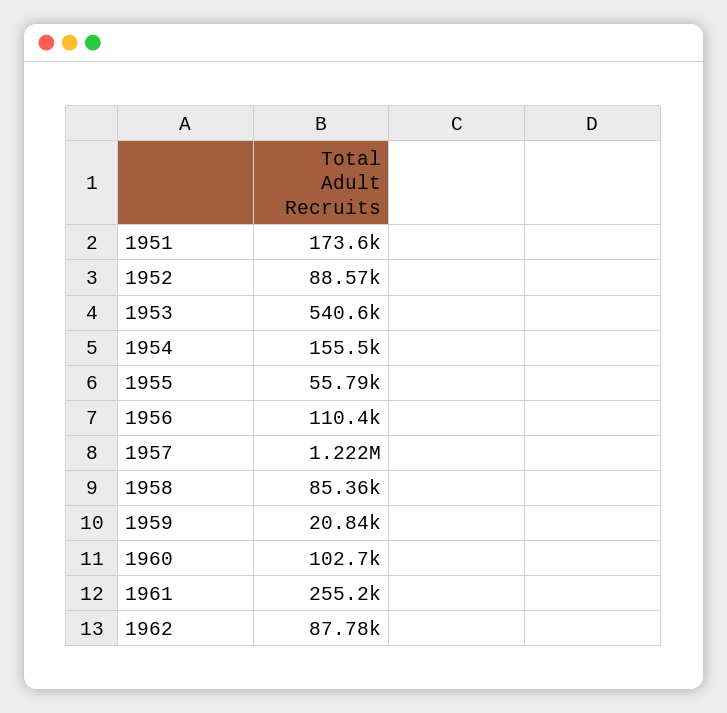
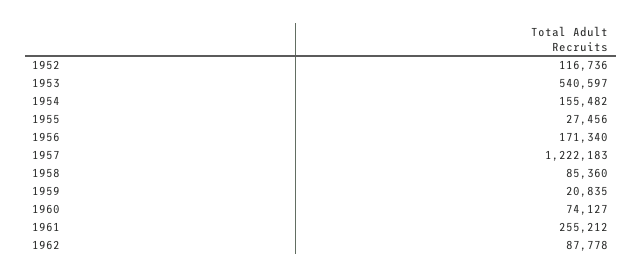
1951: 173600 -> none
1952: 88570 -> 116736
1955: 55790 -> 27456
1956: 110400 -> 171340
1960: 102700 -> 74127

